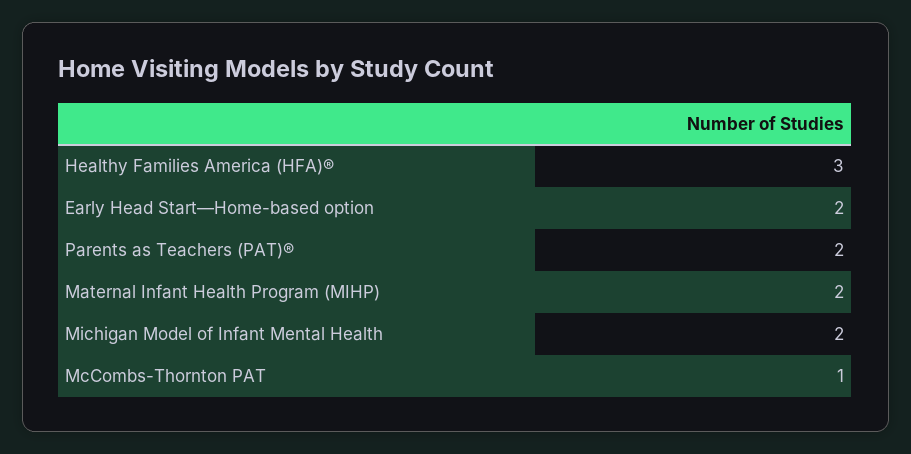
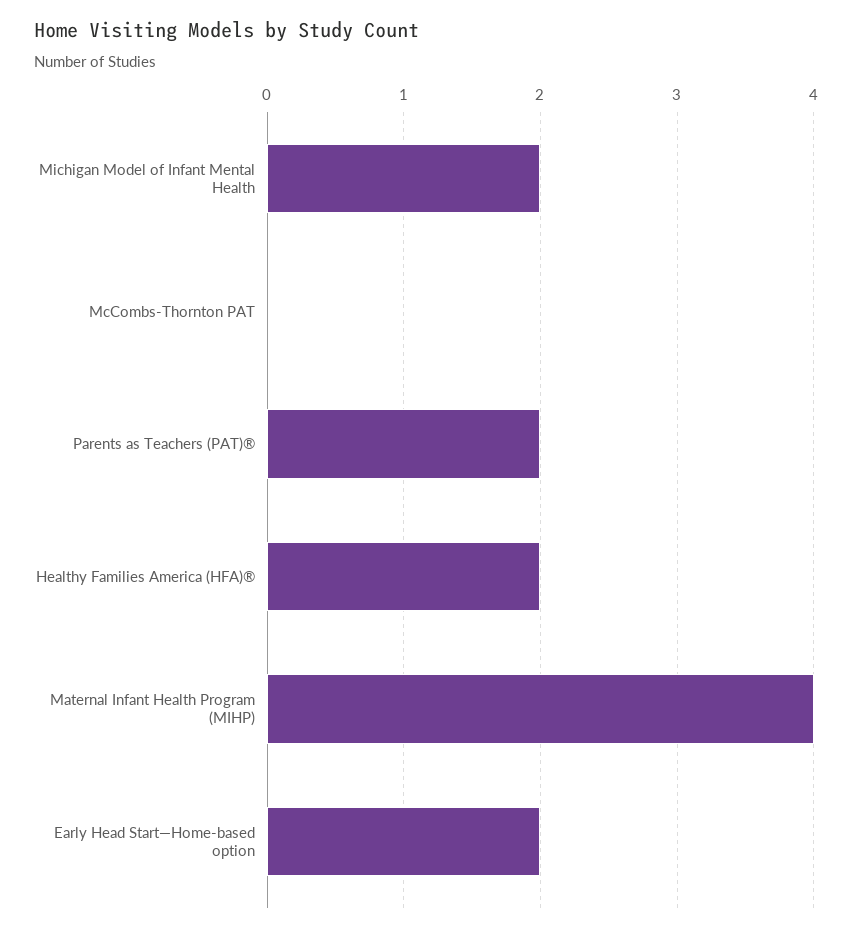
Healthy Families America (HFA)®: 3 -> 2
Maternal Infant Health Program (MIHP): 2 -> 4
McCombs-Thornton PAT: 1 -> 0

